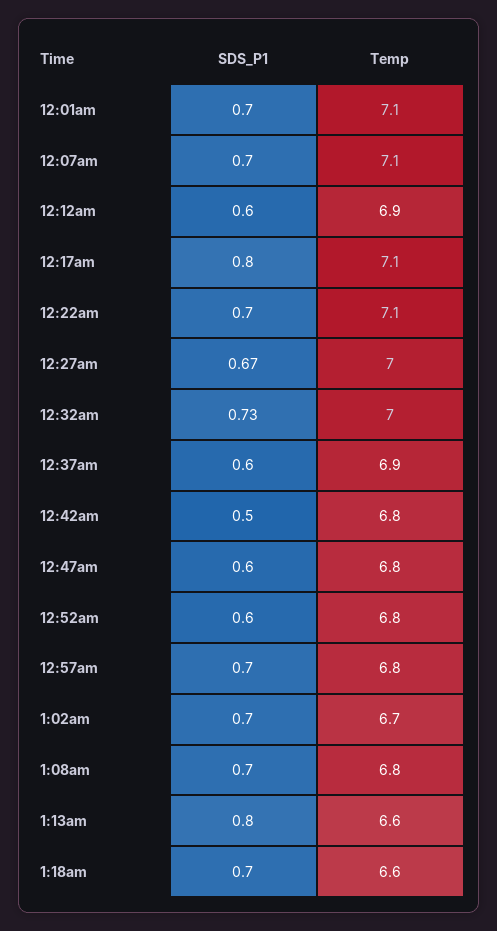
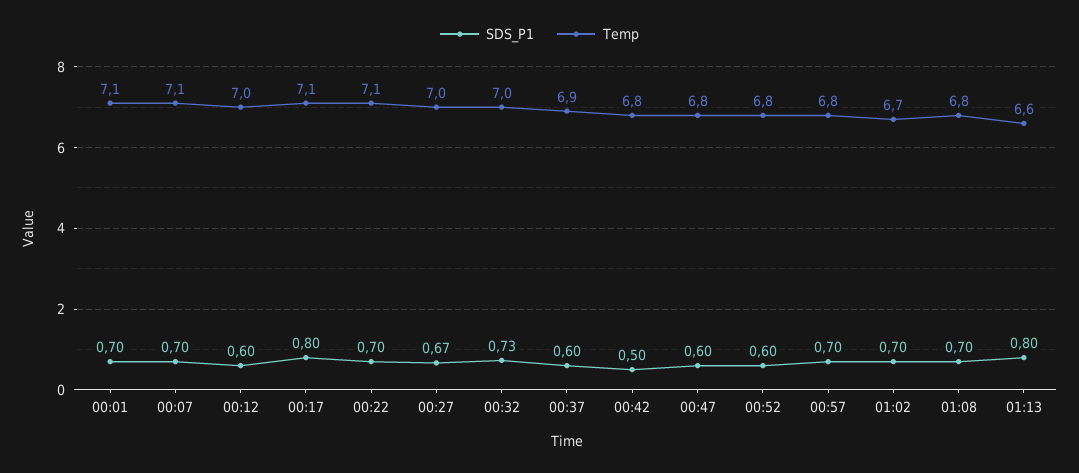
Temp, 12:12am: 6.9 -> 7
SDS_P1, 1:18am: 0.7 -> none
Temp, 1:18am: 6.6 -> none

